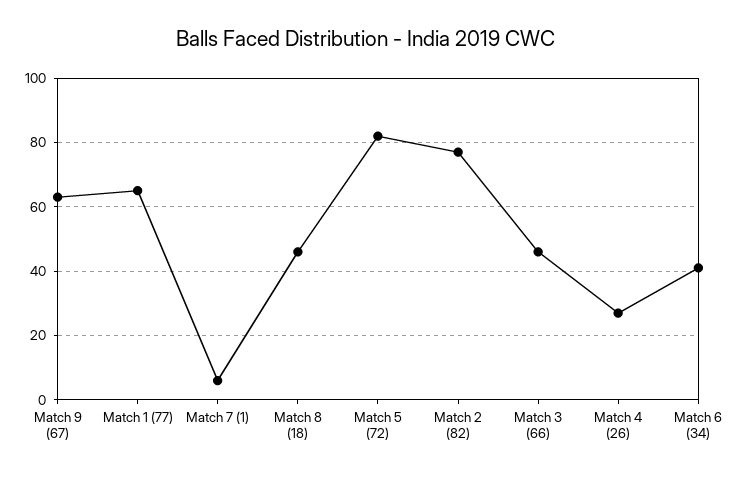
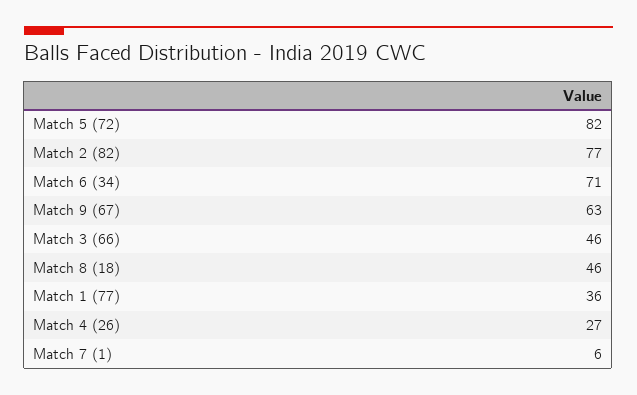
Match 1 (77): 65 -> 36
Match 6 (34): 40 -> 71

